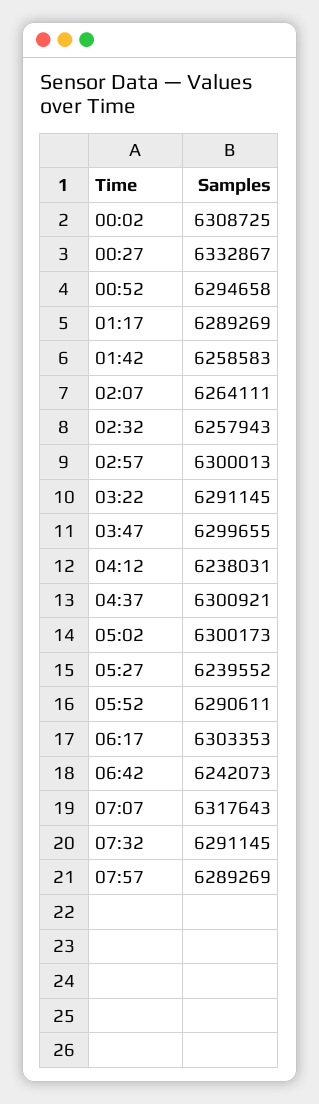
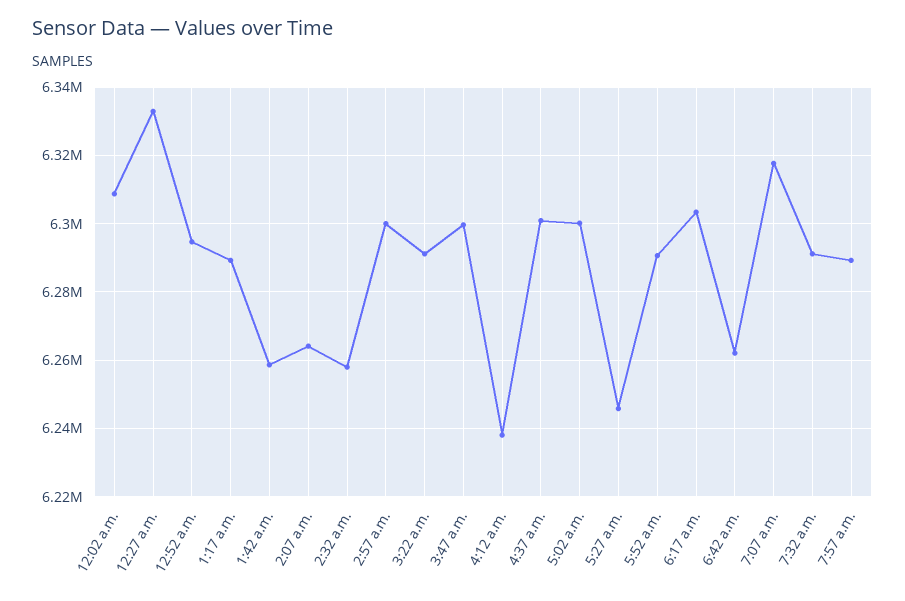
05:27: 6239552 -> 6246000
06:42: 6242073 -> 6262000

